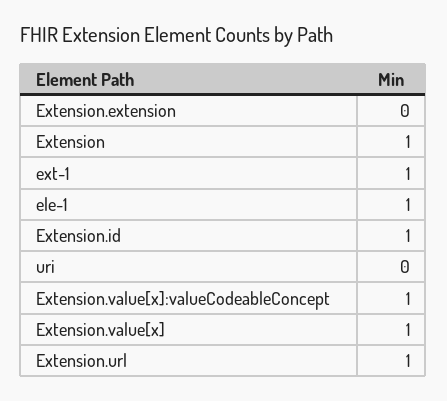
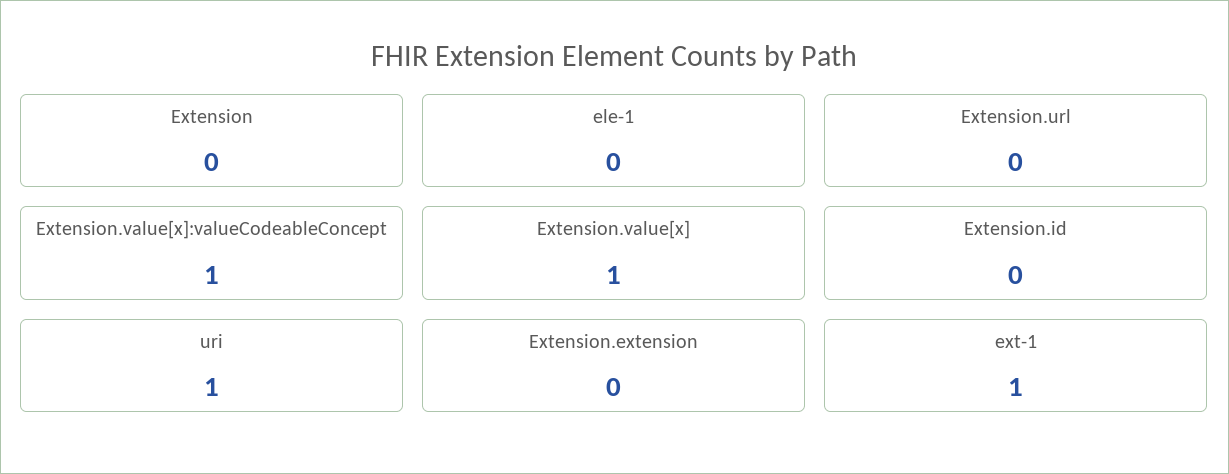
Extension: 1 -> 0
ele-1: 1 -> 0
Extension.id: 1 -> 0
uri: 0 -> 1
Extension.url: 1 -> 0

